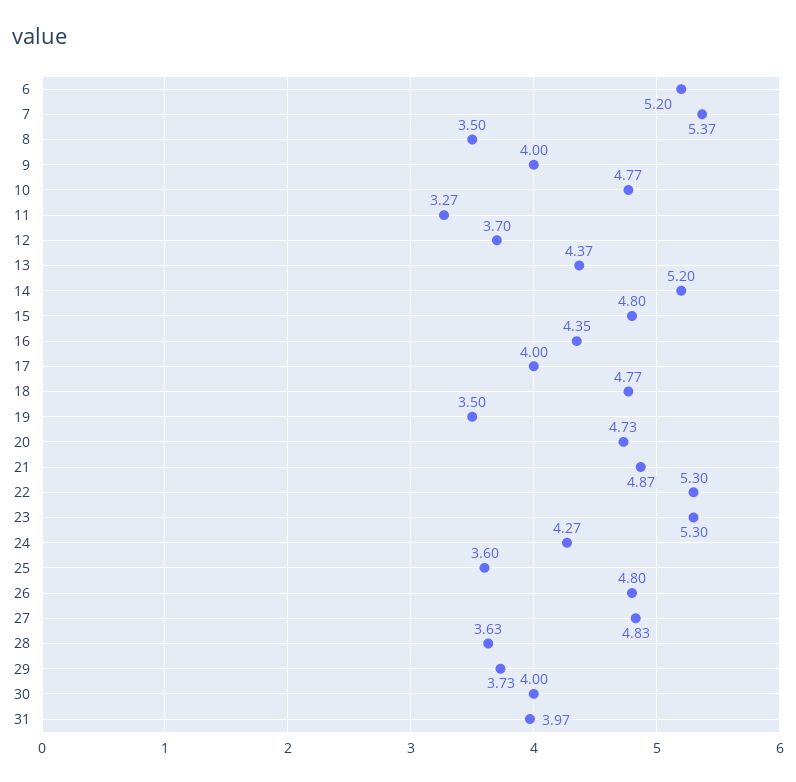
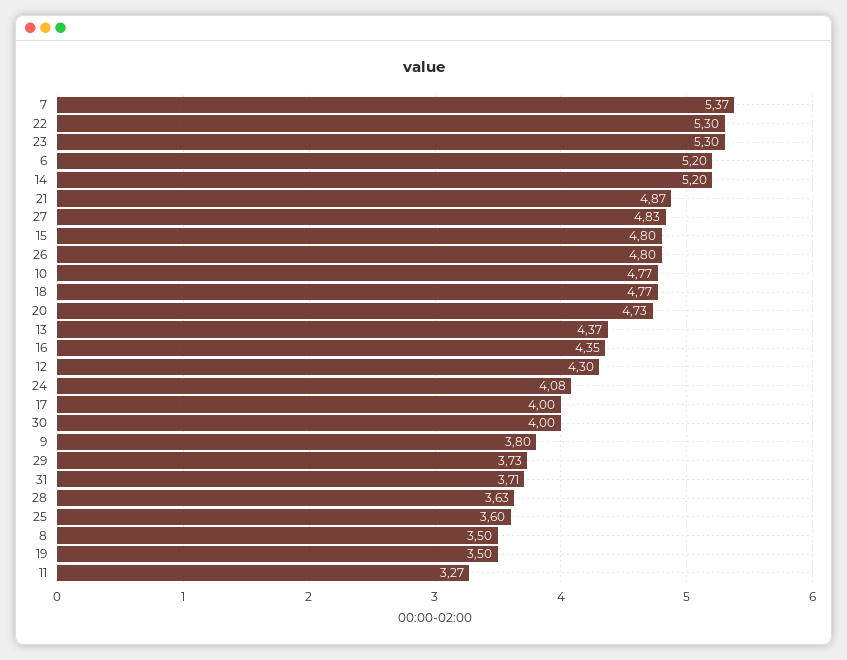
9: 4 -> 3.8
12: 3.7 -> 4.3
24: 4.27 -> 4.08
31: 3.97 -> 3.71

